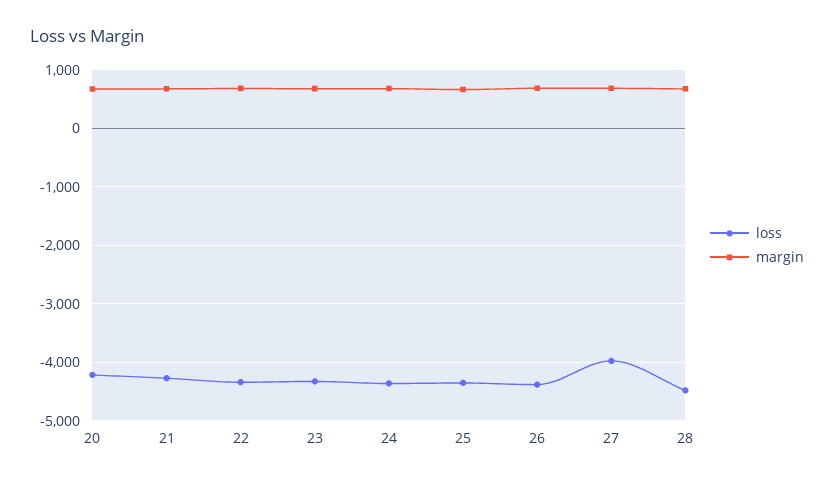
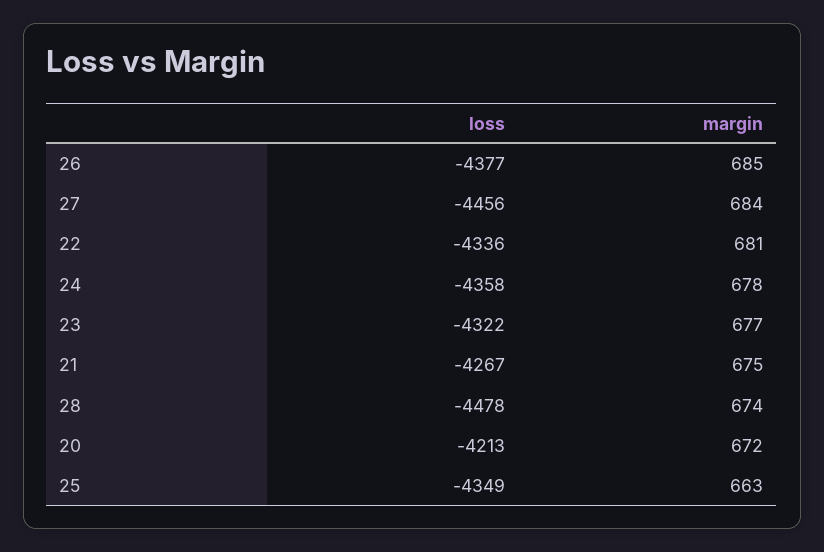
loss, 27: -4000 -> -4456

